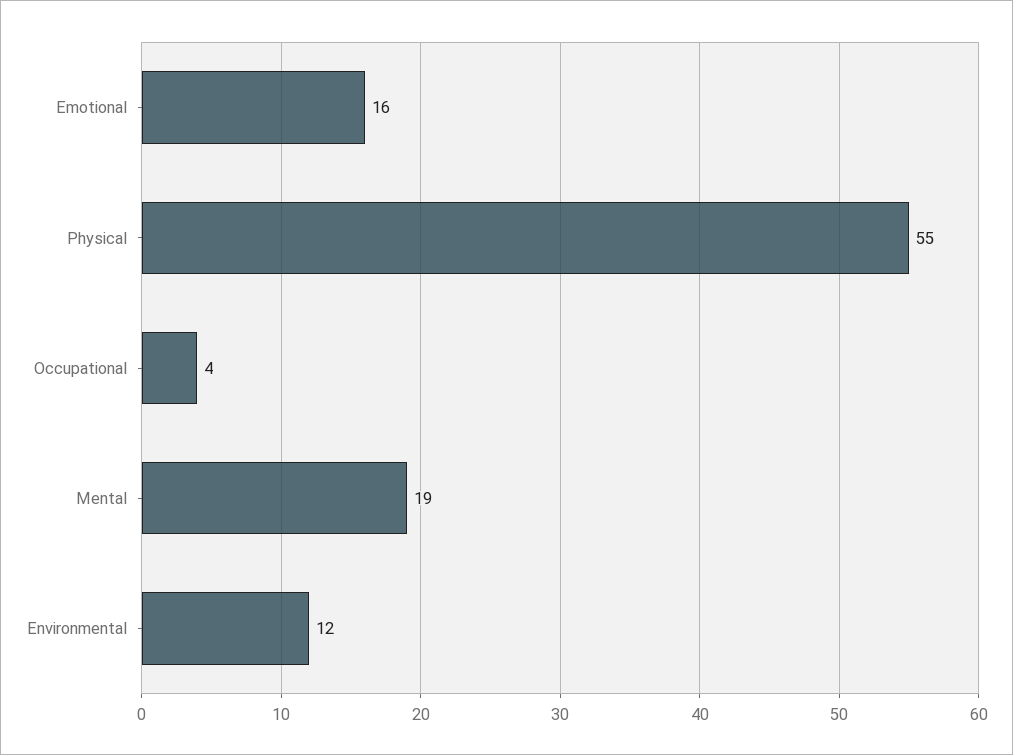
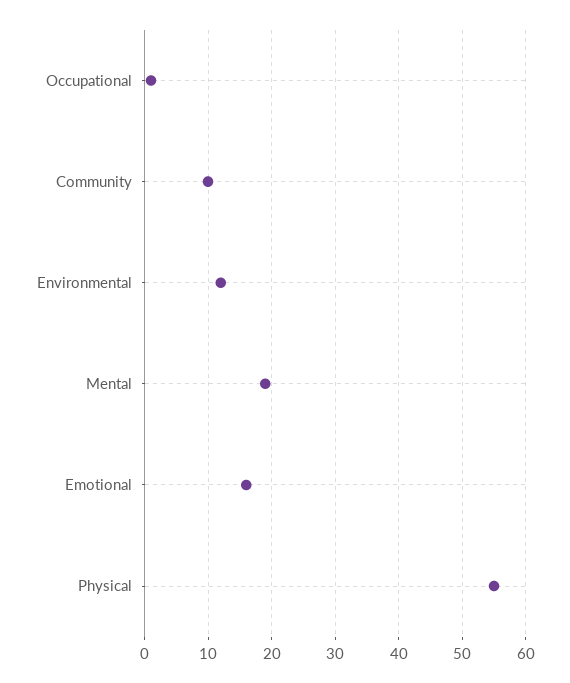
Occupational: 4 -> 1
Community: none -> 10

